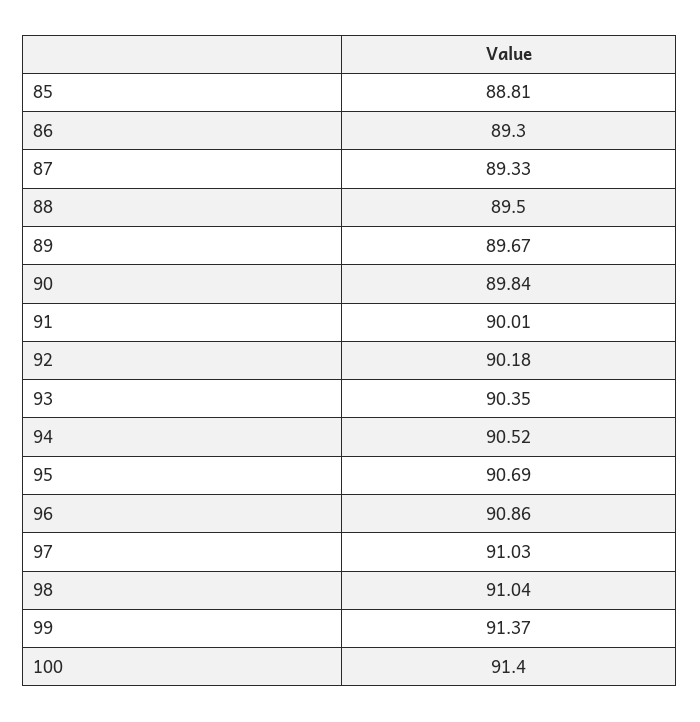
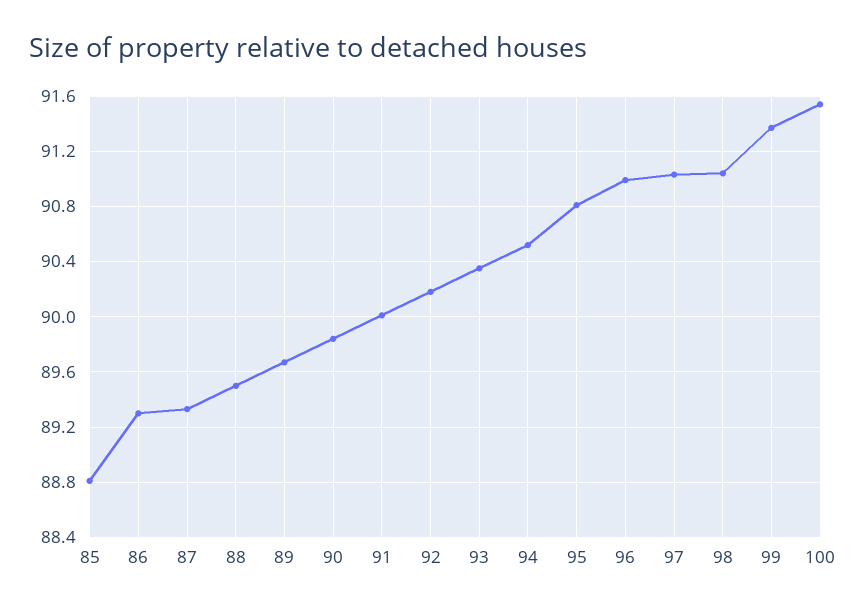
95: 90.69 -> 90.8
96: 90.86 -> 91
100: 91.4 -> 91.55

